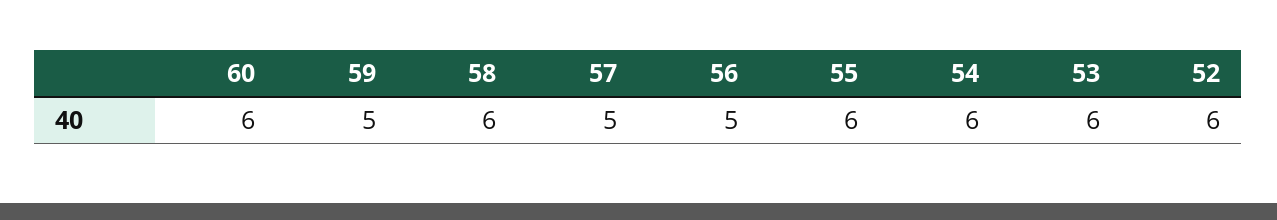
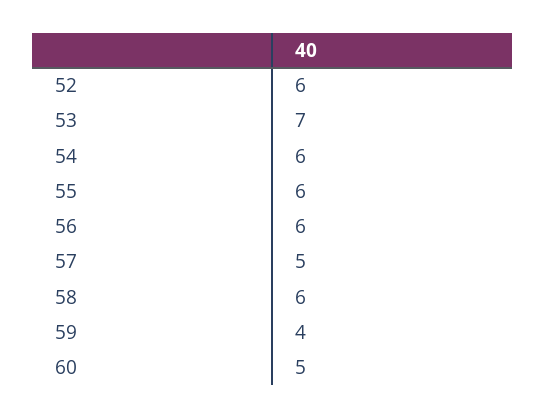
60: 6 -> 5
59: 5 -> 4
56: 5 -> 6
53: 6 -> 7

